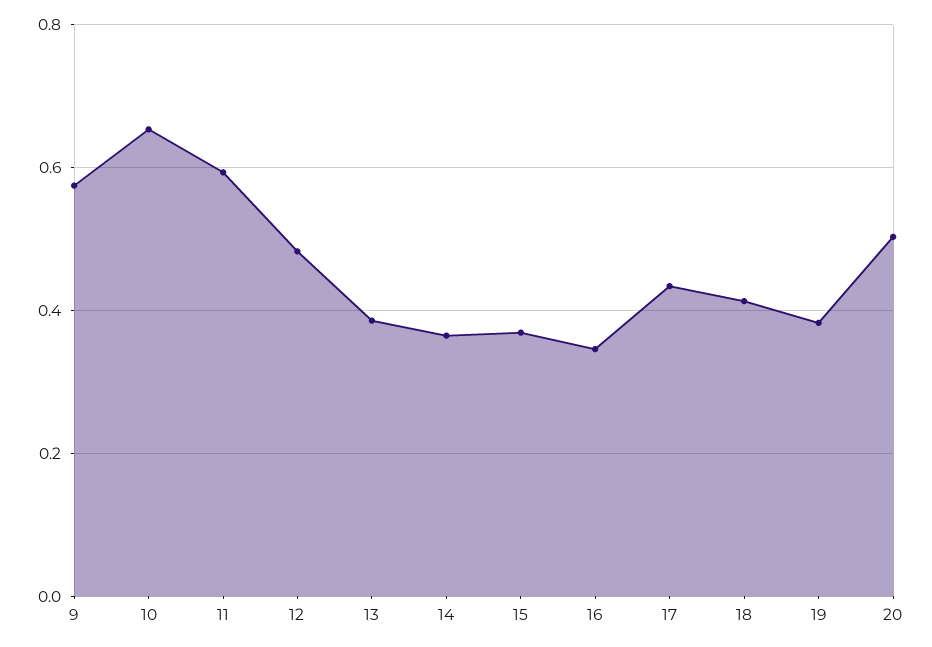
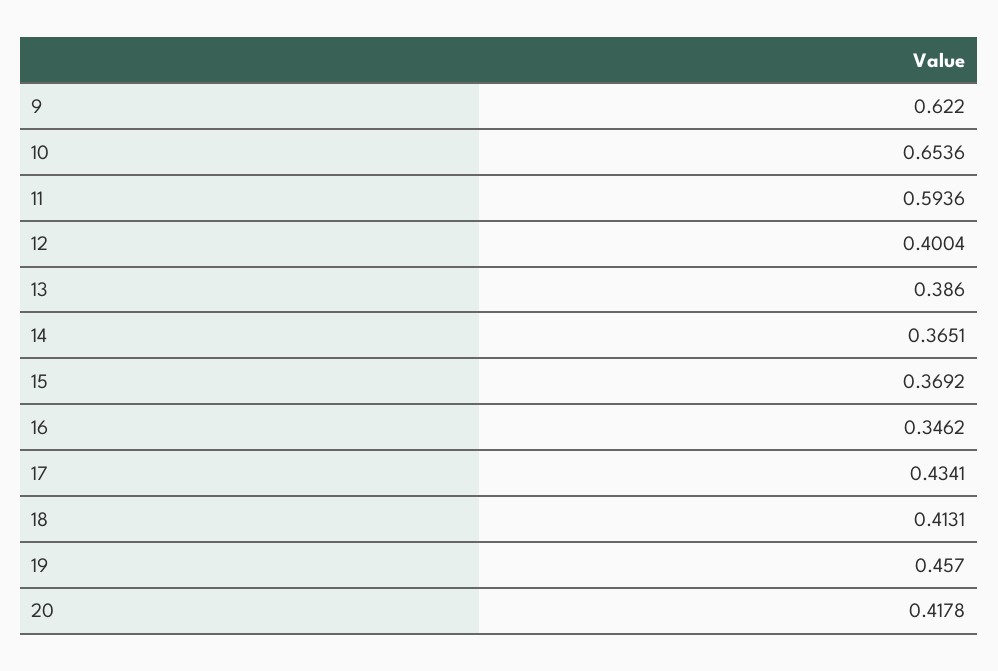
9: 0.58 -> 0.622
12: 0.48 -> 0.4004
19: 0.38 -> 0.457
20: 0.5 -> 0.4178

